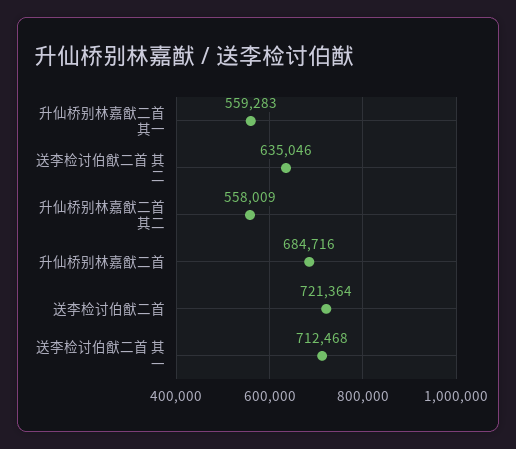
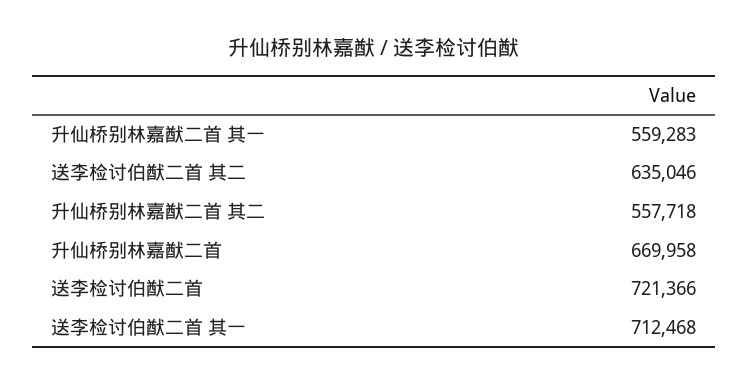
升仙桥别林嘉猷二首 其二: 558009 -> 557718
升仙桥别林嘉猷二首: 684716 -> 669958
送李检讨伯猷二首: 721364 -> 721366

